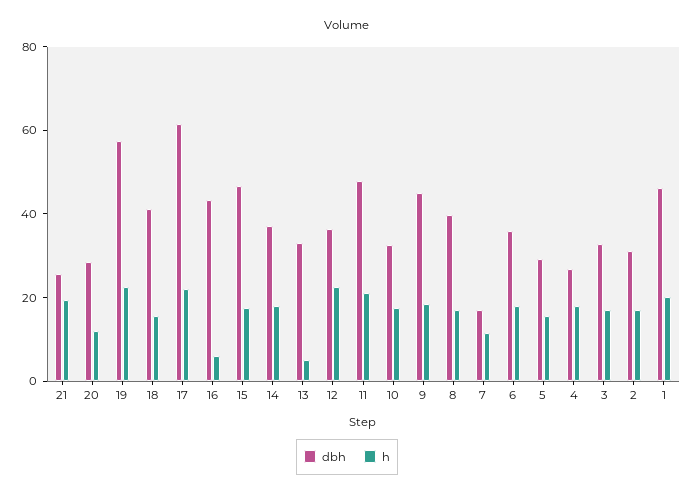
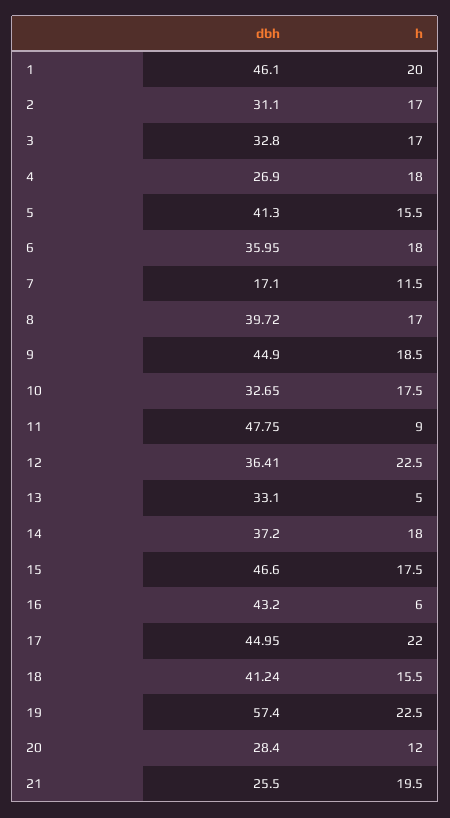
dbh, 17: 60 -> 44.95
h, 11: 20 -> 9
dbh, 5: 30 -> 41.3

